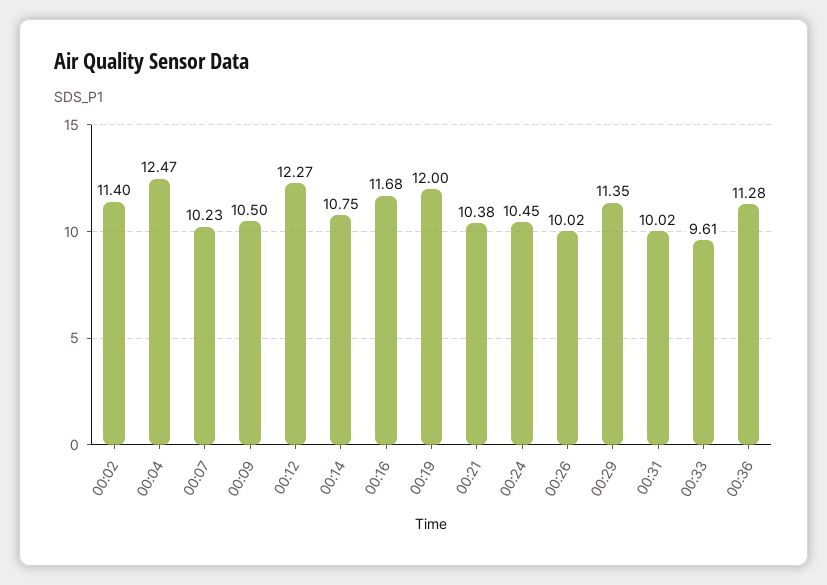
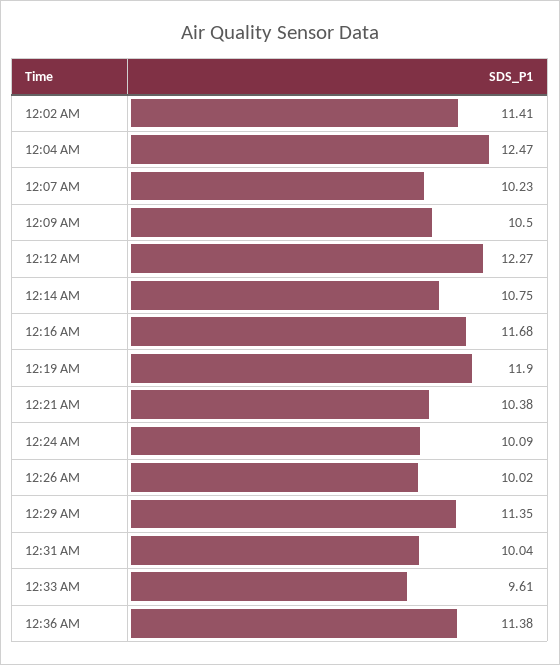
00:02: 11.4 -> 11.41
00:19: 12 -> 11.9
00:24: 10.45 -> 10.09
00:31: 10.02 -> 10.04
00:36: 11.28 -> 11.38

